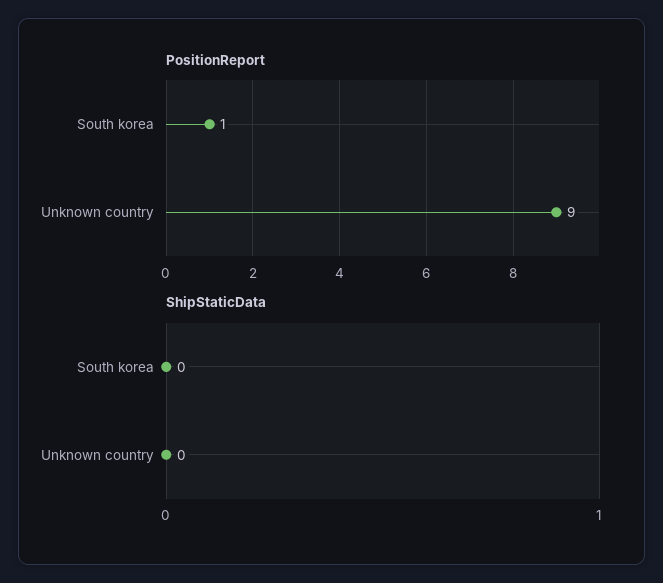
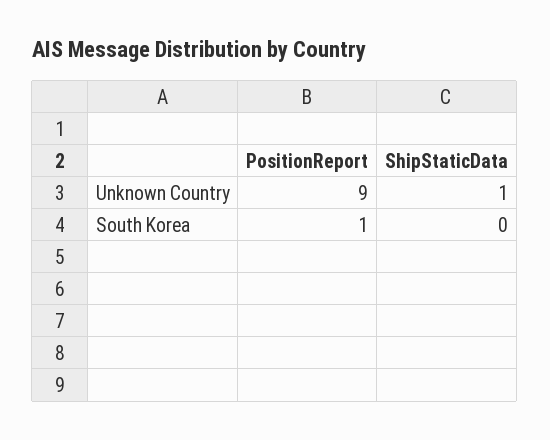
ShipStaticData, Unknown country: 0 -> 1

